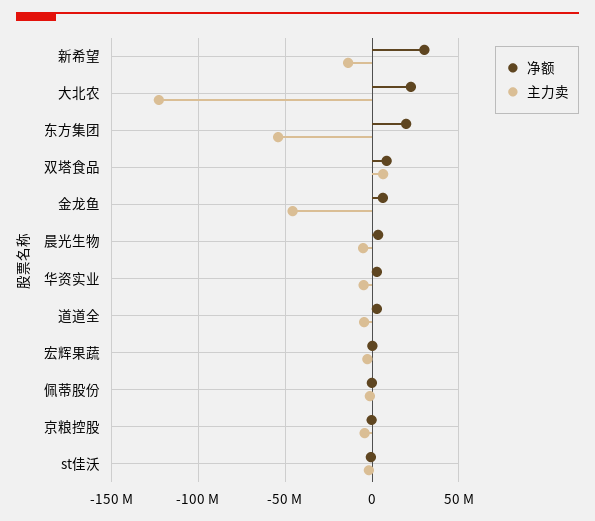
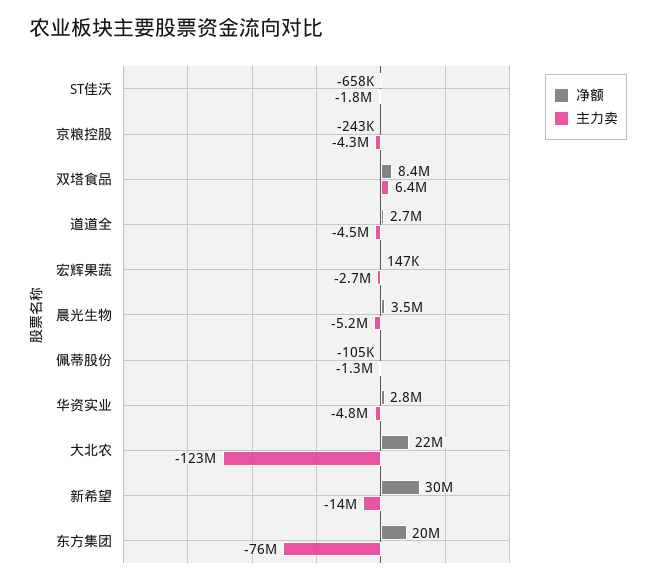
主力卖, 东方集团: -55000000 -> -76000000
净额, 金龙鱼: 5000000 -> none
主力卖, 金龙鱼: -45000000 -> none

